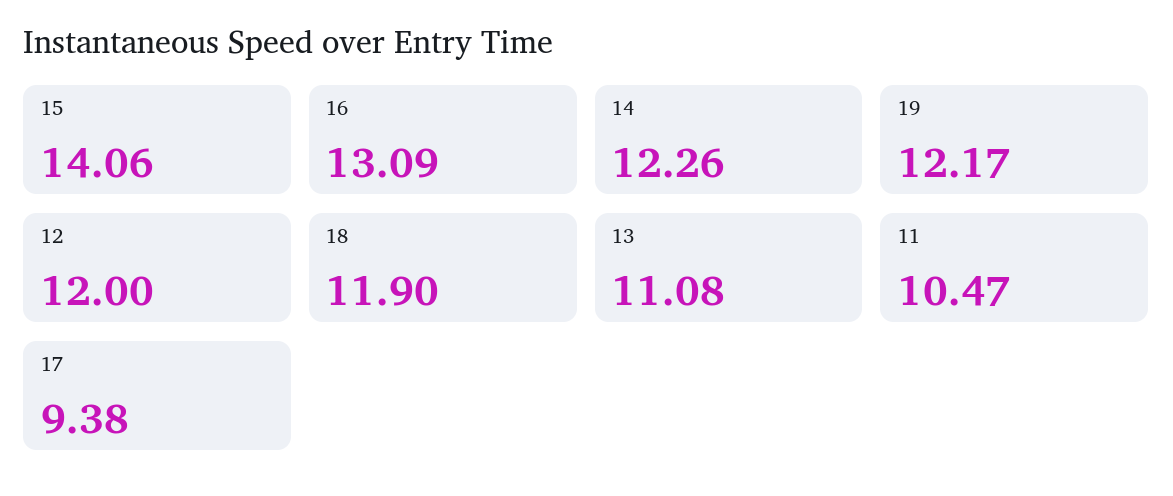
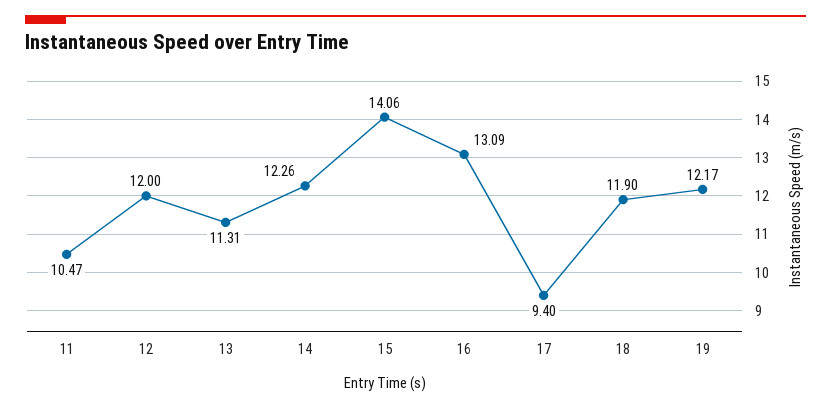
13: 11.08 -> 11.31
17: 9.38 -> 9.4

